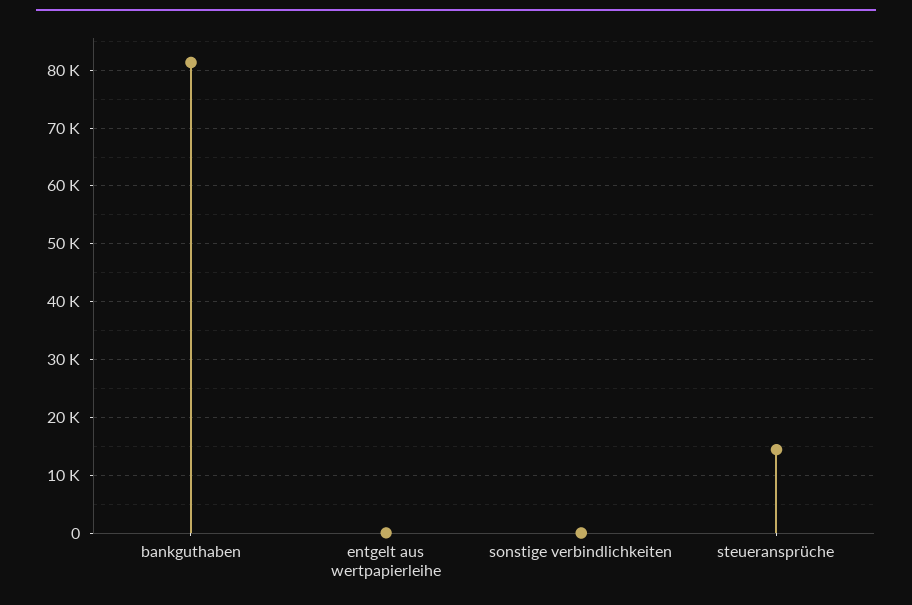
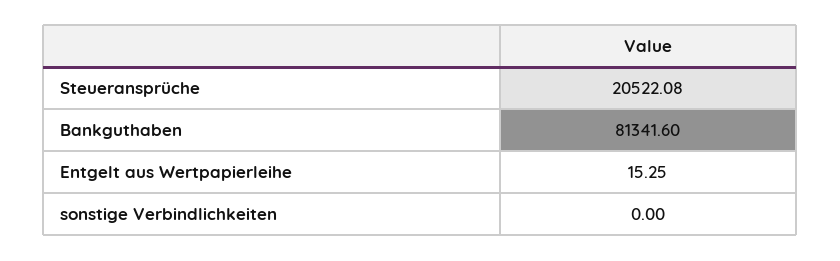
steueransprüche: 14000 -> 20522.08

